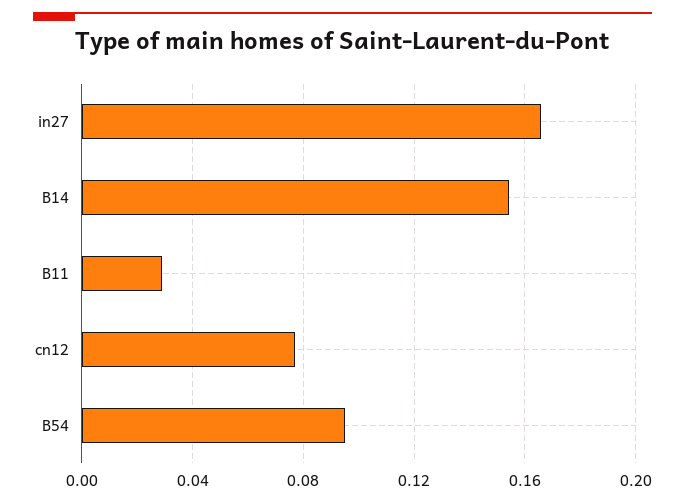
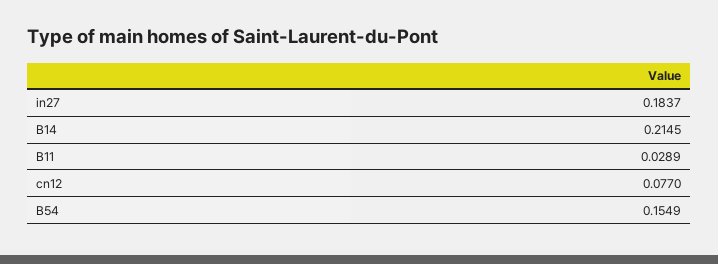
in27: 0.165 -> 0.1837
B14: 0.155 -> 0.2145
B54: 0.095 -> 0.1549

